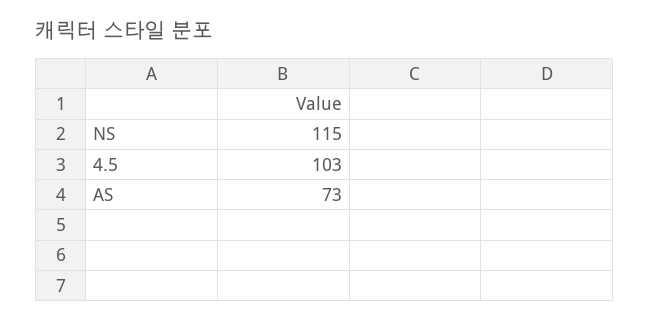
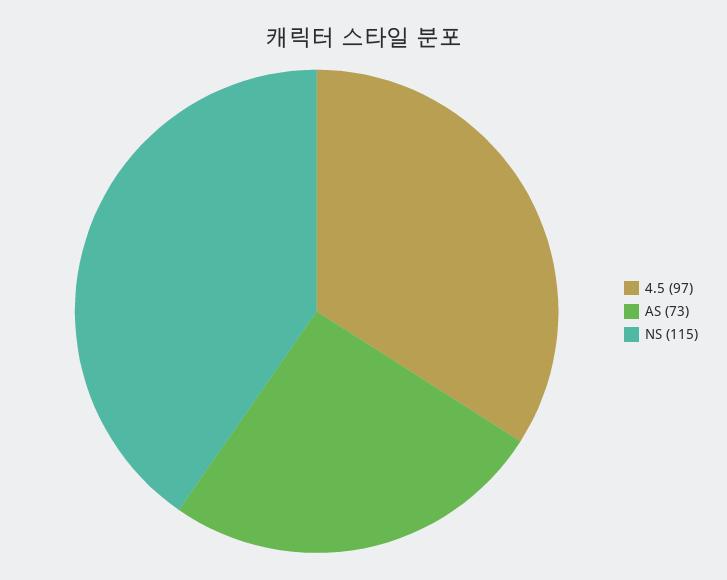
4.5: 103 -> 97

